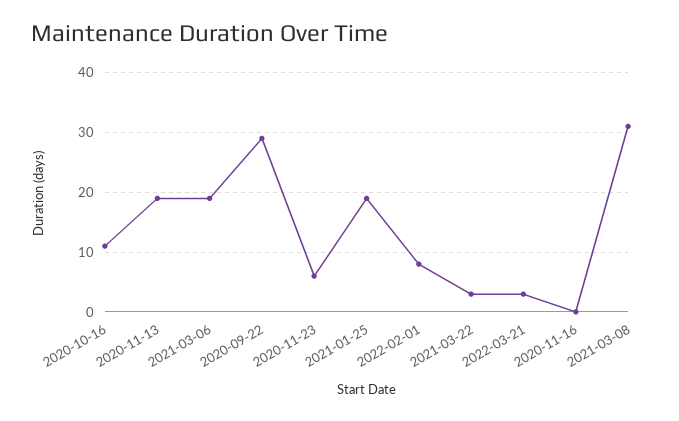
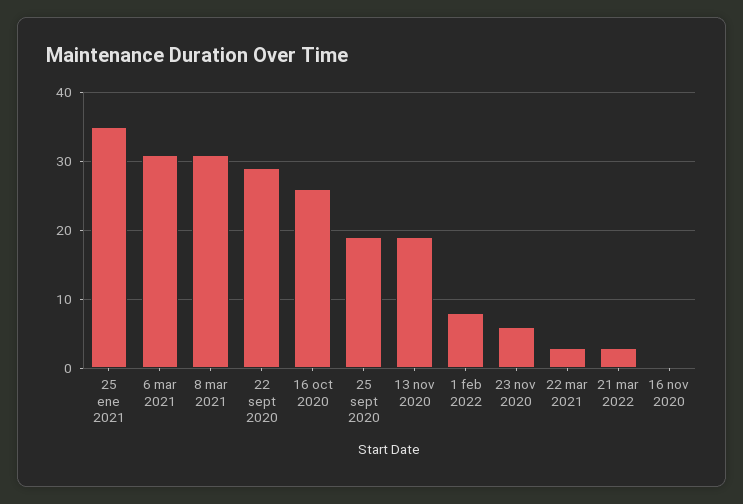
2020-10-16: 10 -> 26
2021-03-06: 20 -> 31
2021-01-25: 20 -> 35
25 sept 2020: none -> 19

